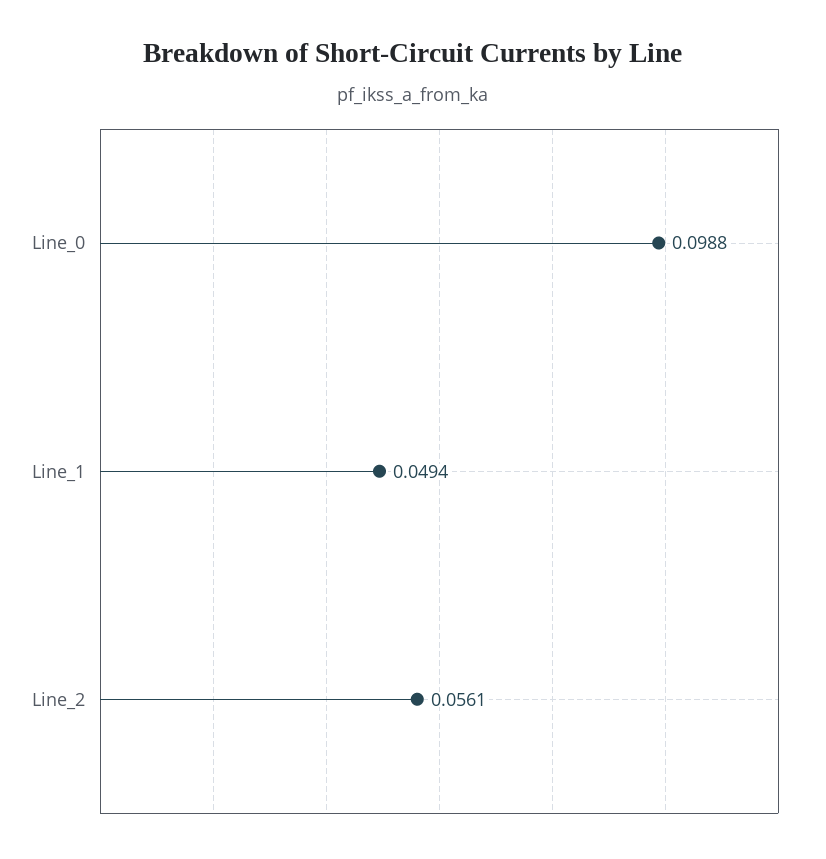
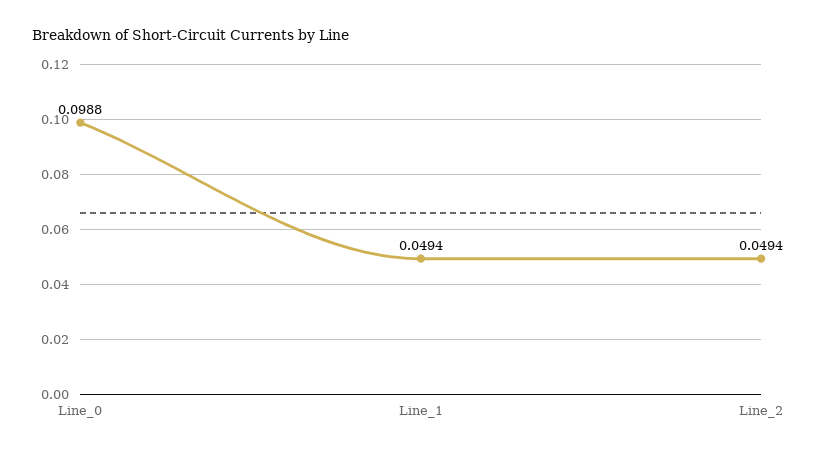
Line_2: 0.0561 -> 0.0494

